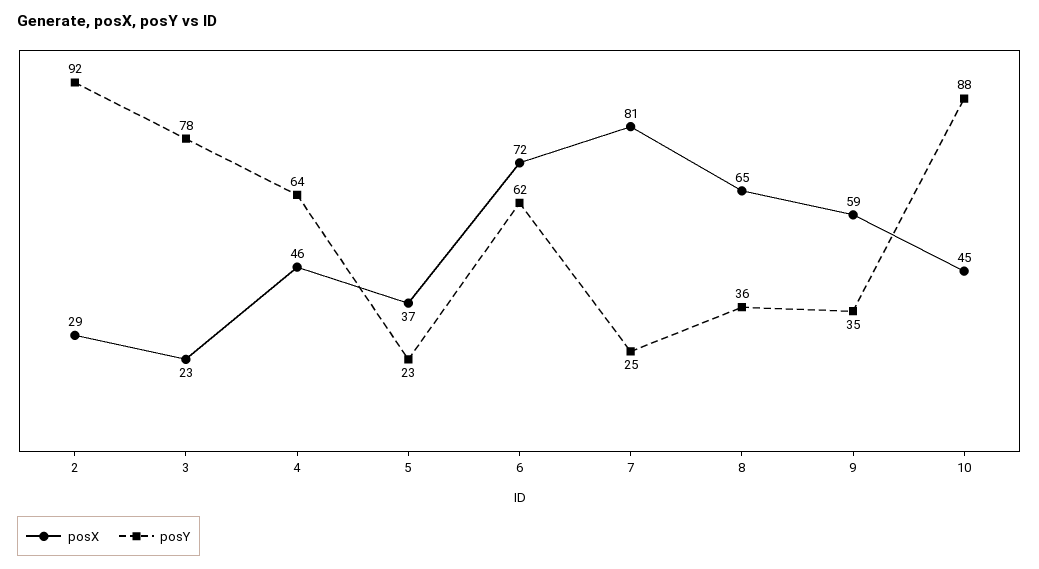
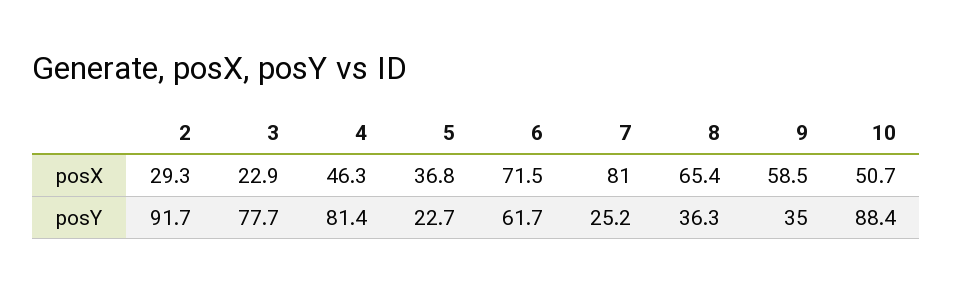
posY, 4: 64 -> 81.4
posX, 10: 45 -> 50.7

